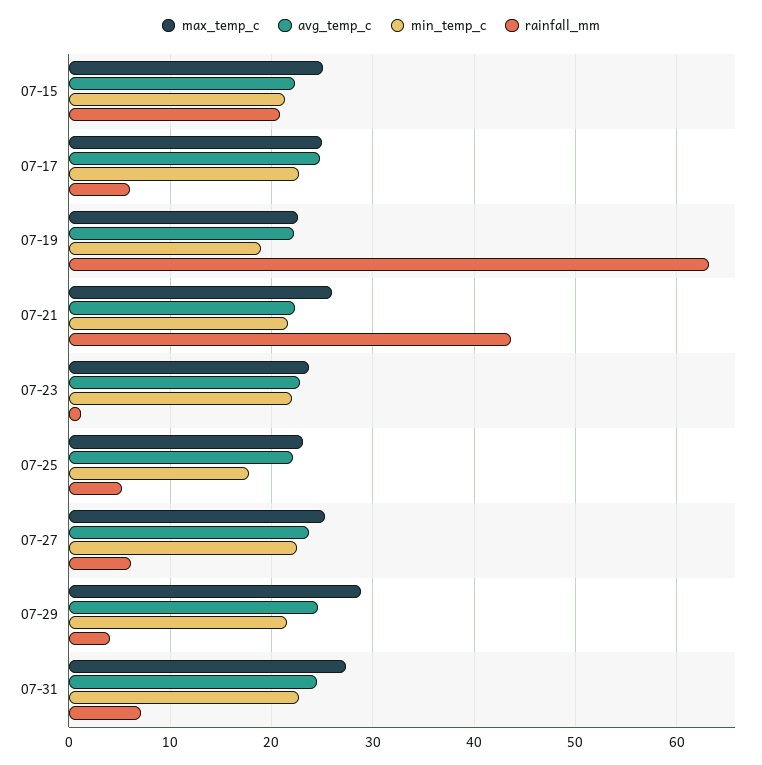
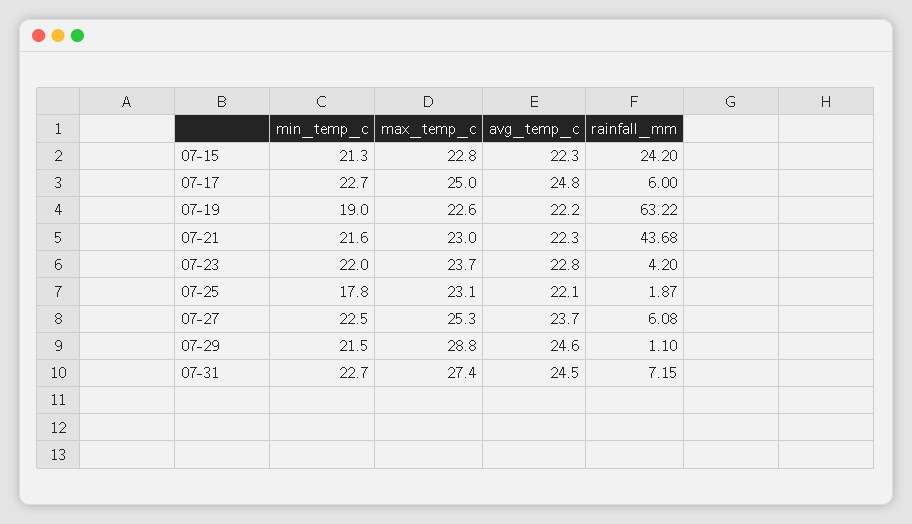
max_temp_c, 07-15: 25 -> 22.8
rainfall_mm, 07-15: 21 -> 24.2
max_temp_c, 07-21: 26 -> 23
rainfall_mm, 07-23: 1 -> 4.2
rainfall_mm, 07-25: 5 -> 1.87
rainfall_mm, 07-29: 4 -> 1.1

